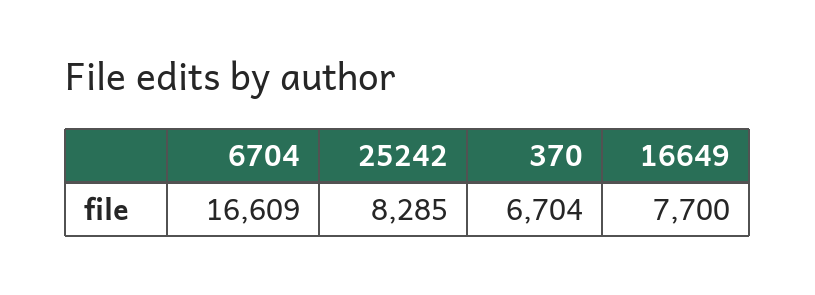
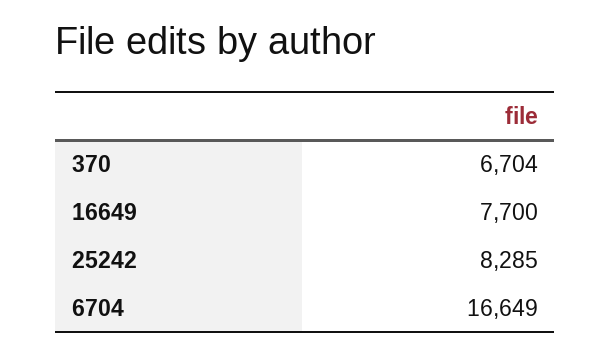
6704: 16609 -> 16649

